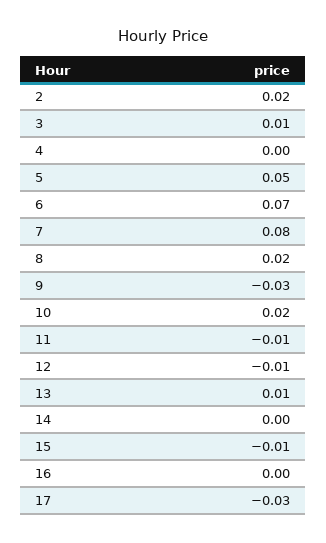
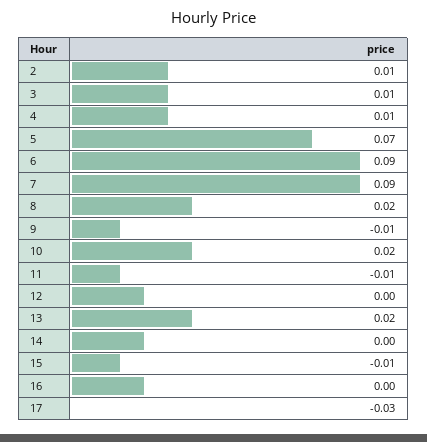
2: 0.02 -> 0.01
4: 0 -> 0.01
5: 0.05 -> 0.07
6: 0.07 -> 0.09
7: 0.08 -> 0.09
9: -0.03 -> -0.01
12: -0.01 -> 0
13: 0.01 -> 0.02

